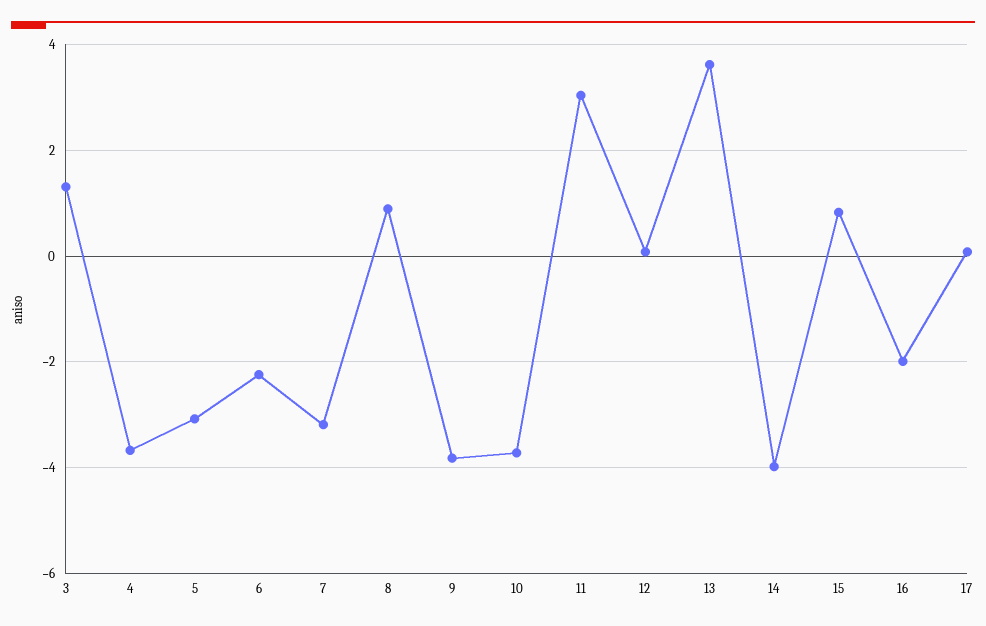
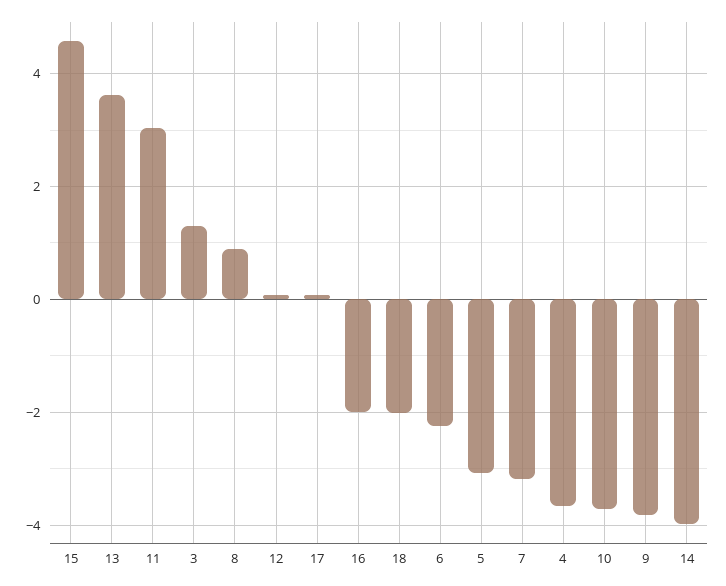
15: 0.8 -> 4.6
18: none -> -2

